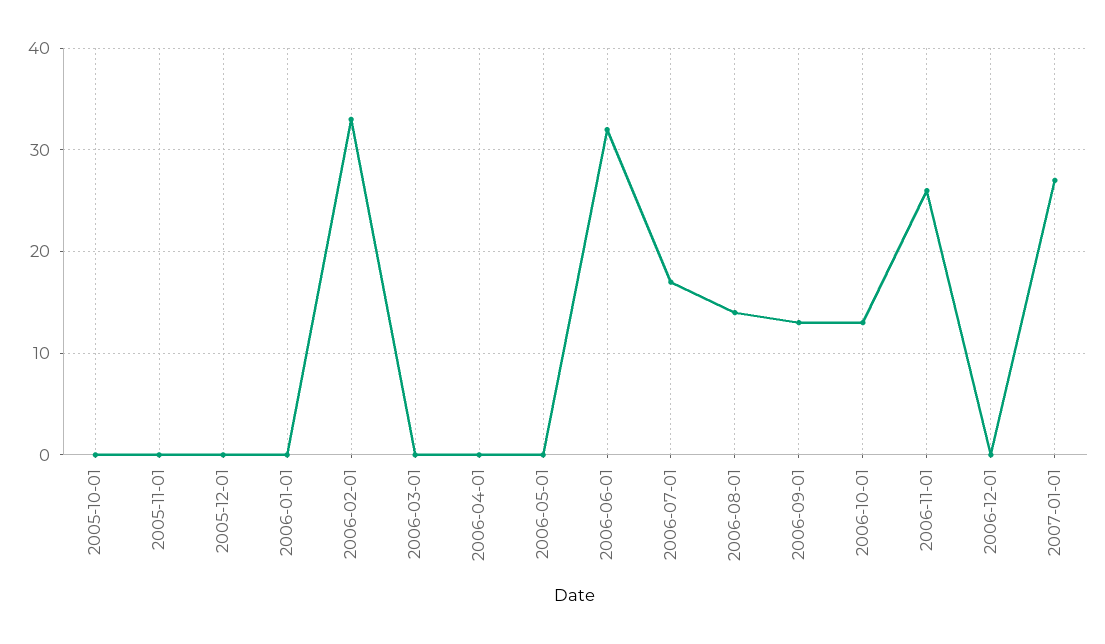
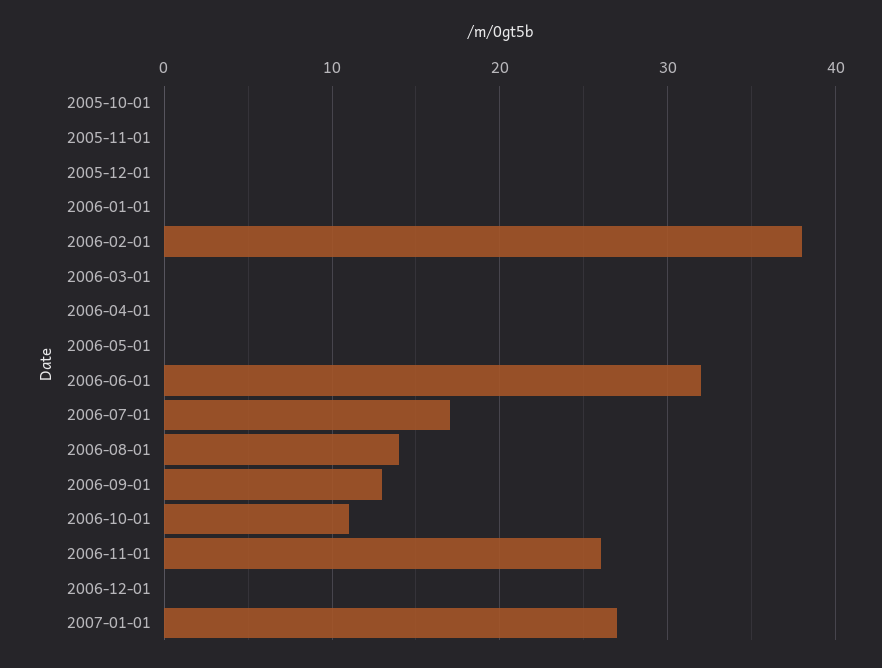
2006-02-01: 33 -> 38
2006-10-01: 13 -> 11

